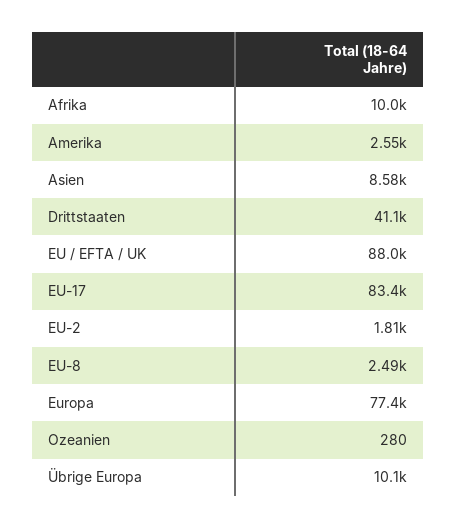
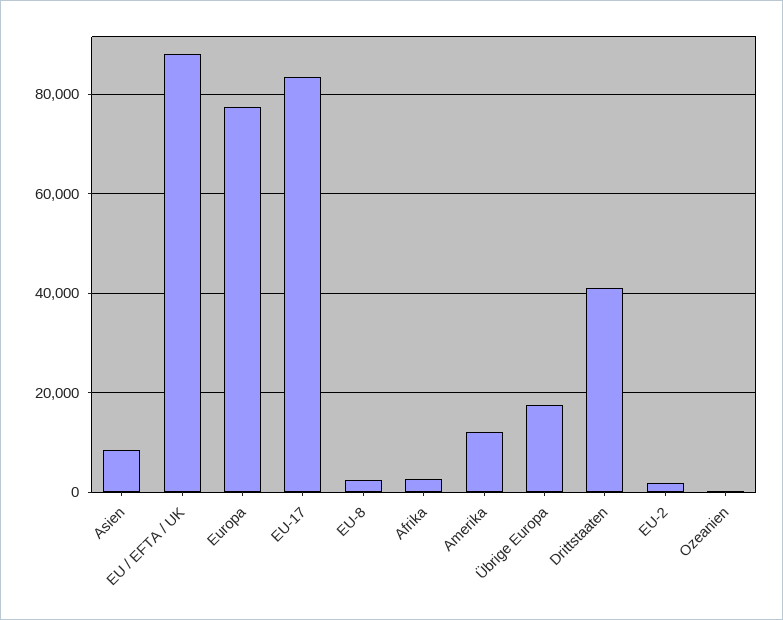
Afrika: 10000 -> 2000
Amerika: 2550 -> 12000
Übrige Europa: 10100 -> 18000

